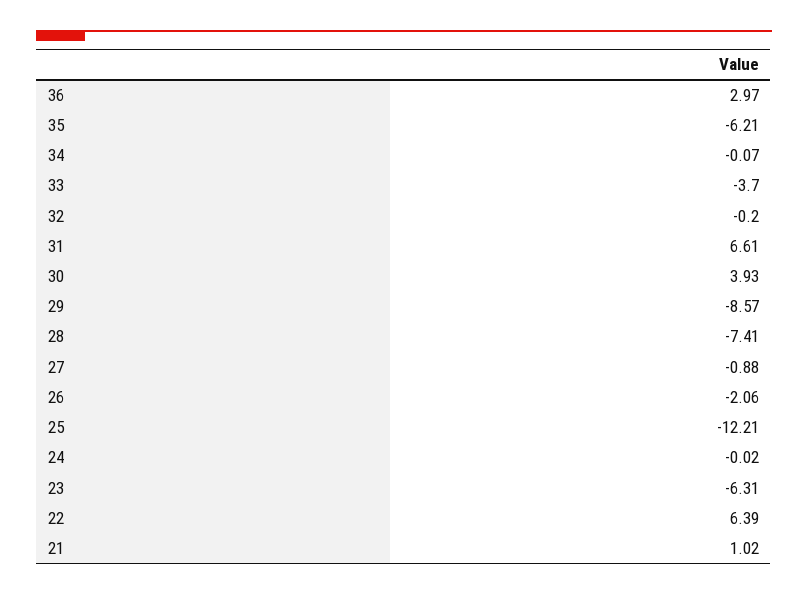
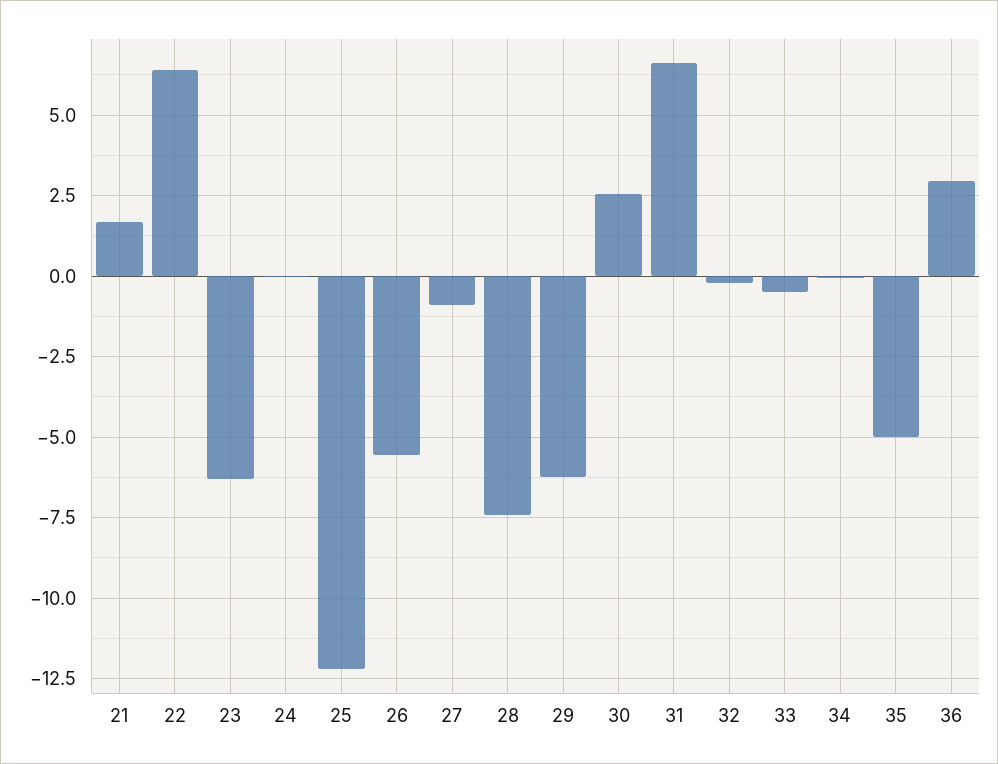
35: -6.21 -> -5
33: -3.7 -> -0.5
30: 3.93 -> 2.5
29: -8.57 -> -6.25
26: -2.06 -> -5.5
21: 1.02 -> 1.75

